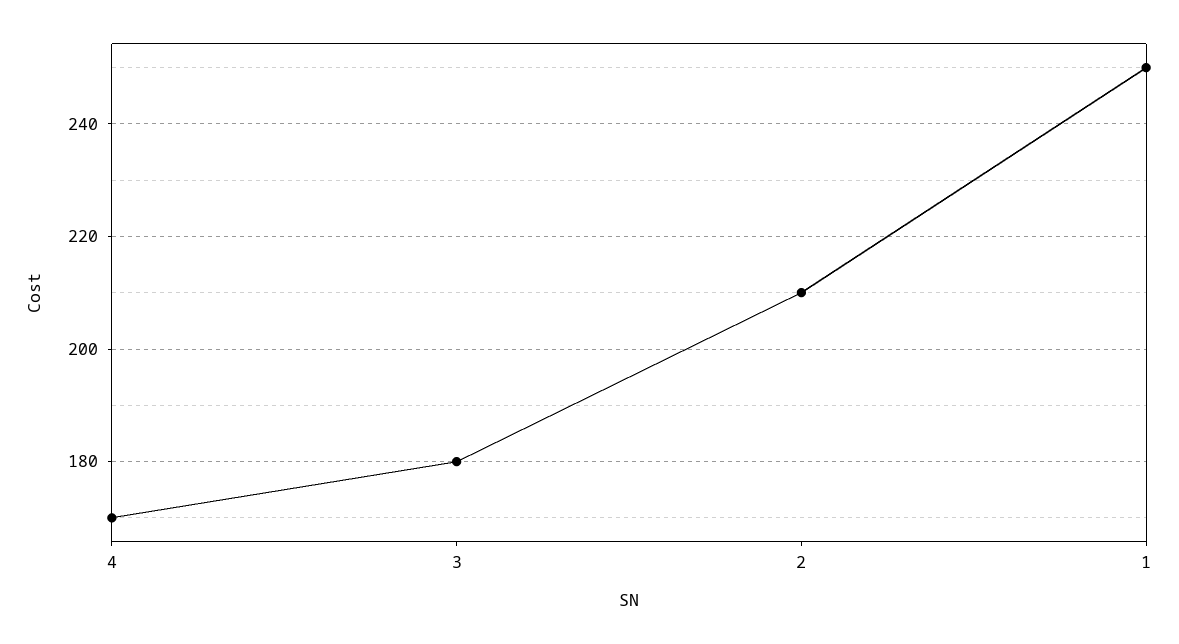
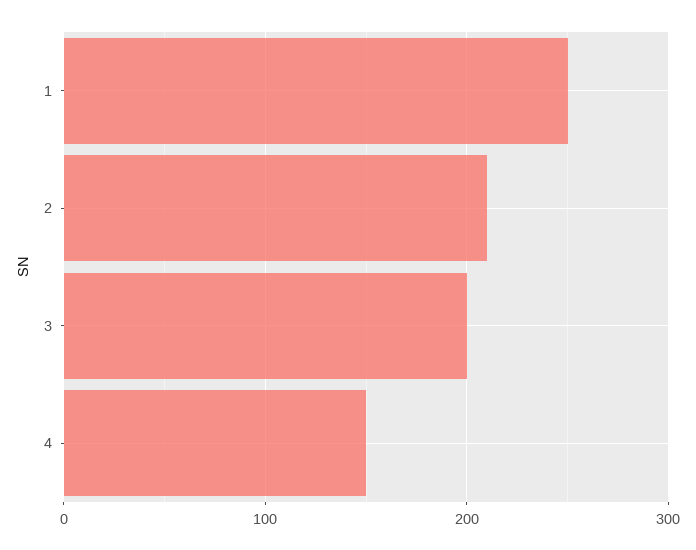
4: 170 -> 150
3: 180 -> 200

